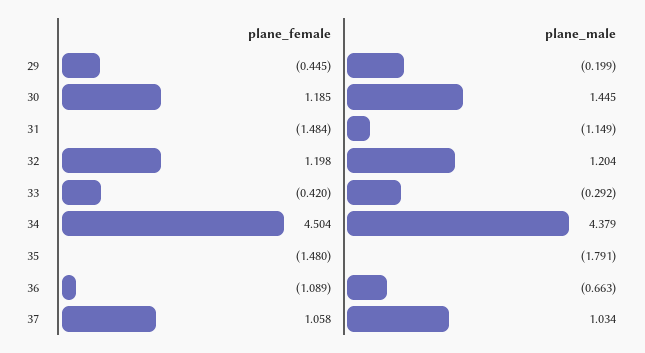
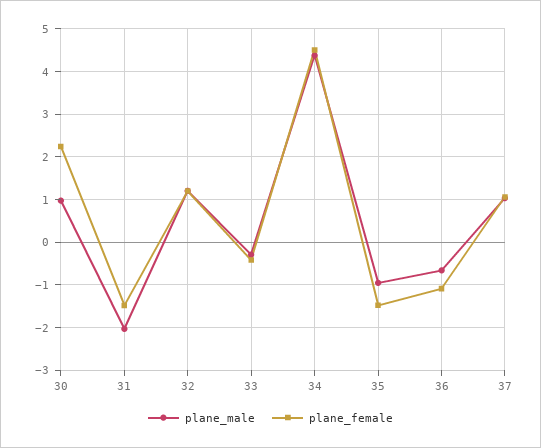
plane_female, 29: -0.445 -> none
plane_male, 29: -0.199 -> none
plane_female, 30: 1.185 -> 2.2
plane_male, 30: 1.445 -> 1
plane_male, 31: -1.149 -> -2
plane_male, 35: -1.791 -> -1

